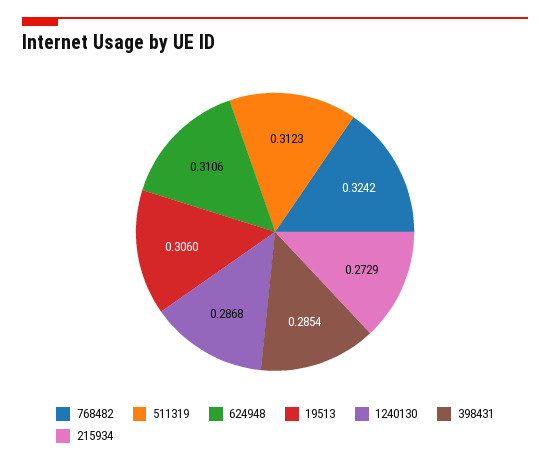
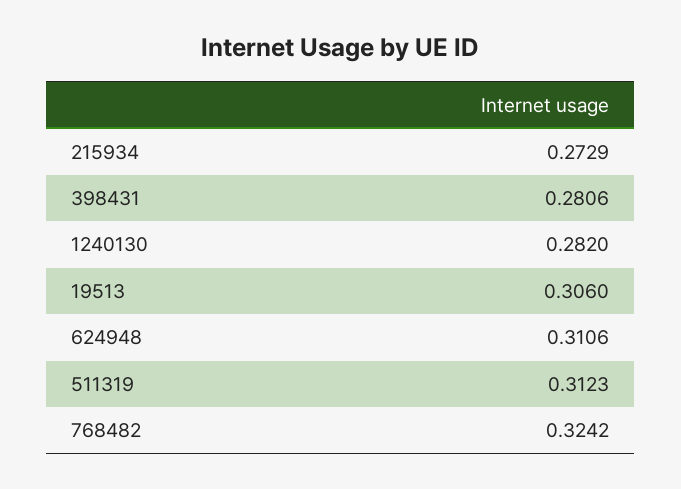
1240130: 0.2868 -> 0.282
398431: 0.2854 -> 0.2806

